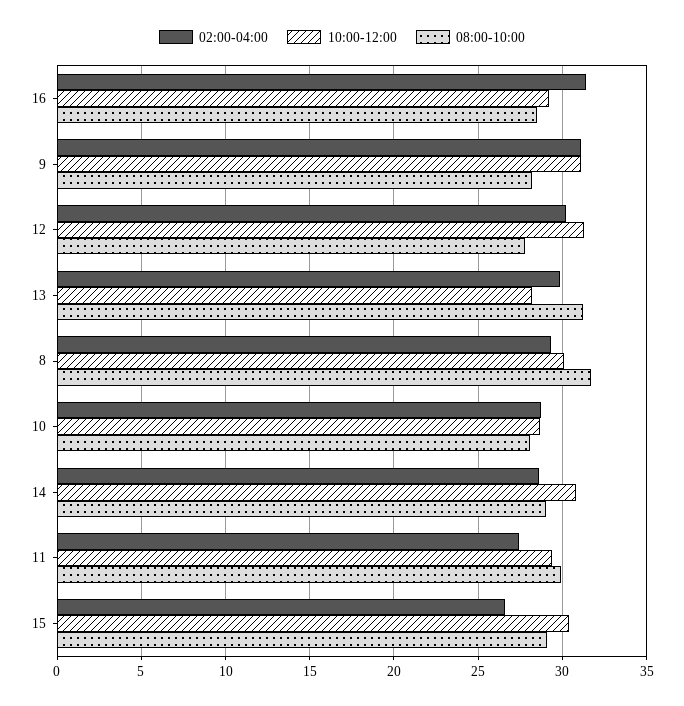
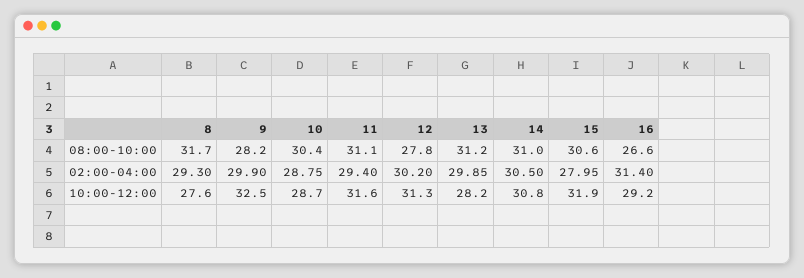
08:00-10:00, 16: 28.5 -> 26.6
02:00-04:00, 9: 31 -> 29.9
10:00-12:00, 9: 31 -> 32.5
10:00-12:00, 8: 30 -> 27.6
08:00-10:00, 10: 28 -> 30.4
02:00-04:00, 14: 28.5 -> 30.5
08:00-10:00, 14: 29 -> 31
02:00-04:00, 11: 27.5 -> 29.4
10:00-12:00, 11: 29.5 -> 31.6
08:00-10:00, 11: 30 -> 31.1
02:00-04:00, 15: 26.5 -> 27.95
10:00-12:00, 15: 30.5 -> 31.9
08:00-10:00, 15: 29 -> 30.6

